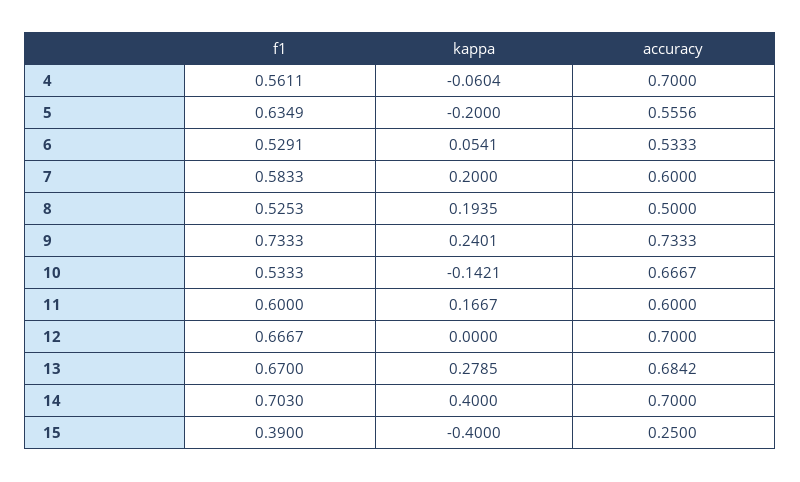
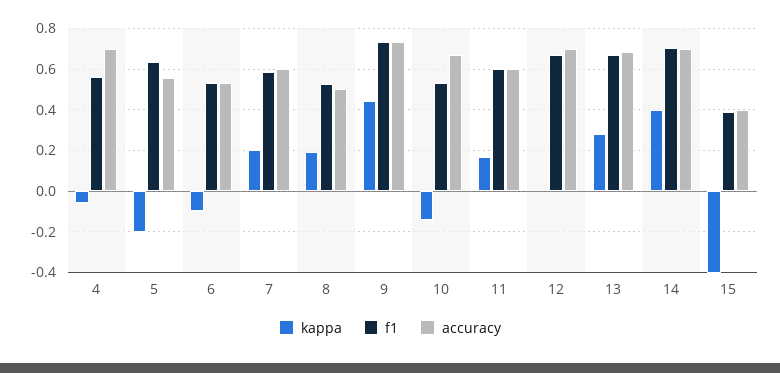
kappa, 6: 0.0541 -> -0.1
kappa, 9: 0.2401 -> 0.45
accuracy, 15: 0.25 -> 0.4

